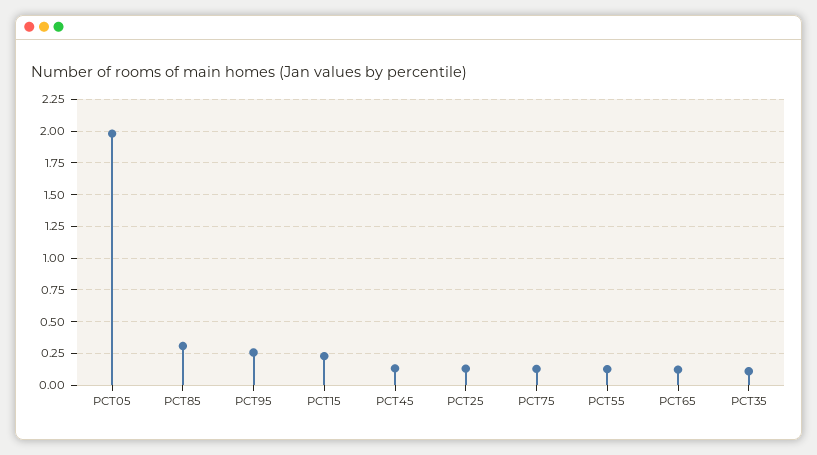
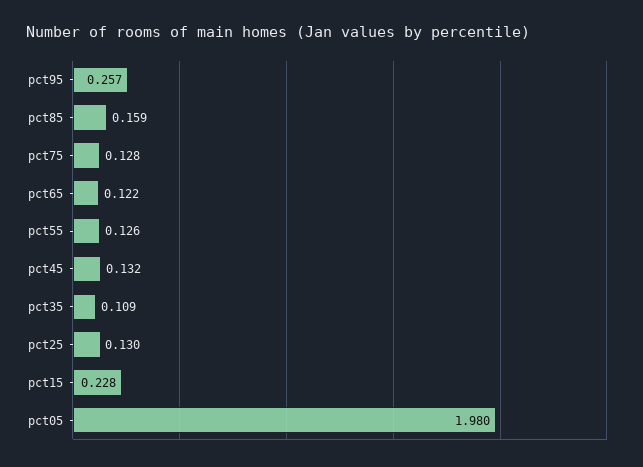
PCT85: 0.3 -> 0.159

